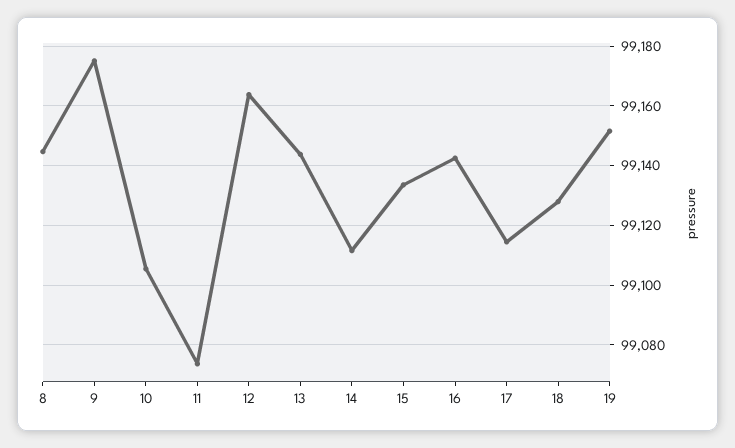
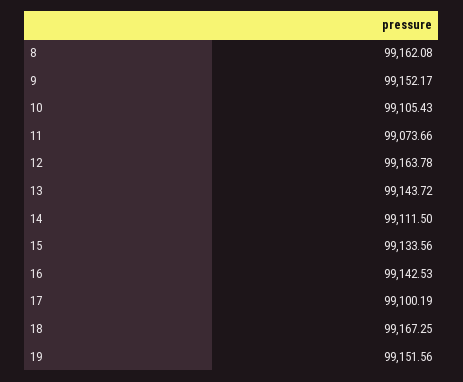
8: 99145 -> 99162.08
9: 99175 -> 99152.17
17: 99115 -> 99100.19
18: 99127.5 -> 99167.25

